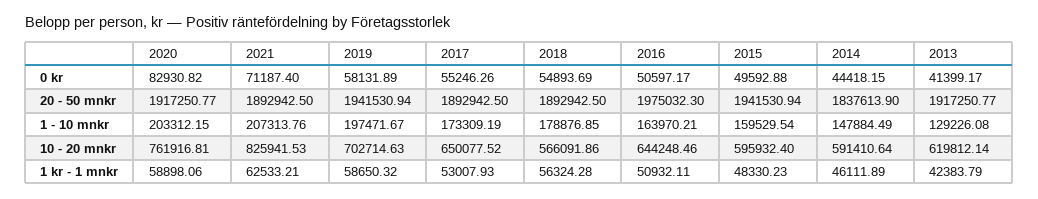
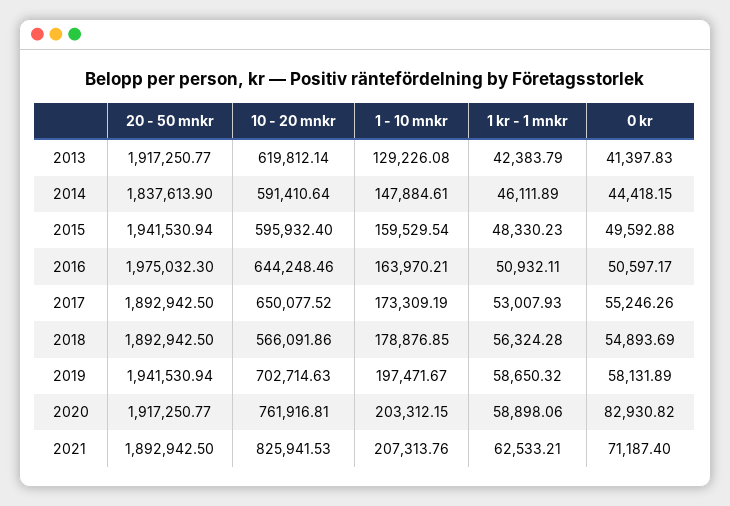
2013, 0 kr: 41399.17 -> 41397.83
2014, 1 - 10 mnkr: 147884.49 -> 147884.61

